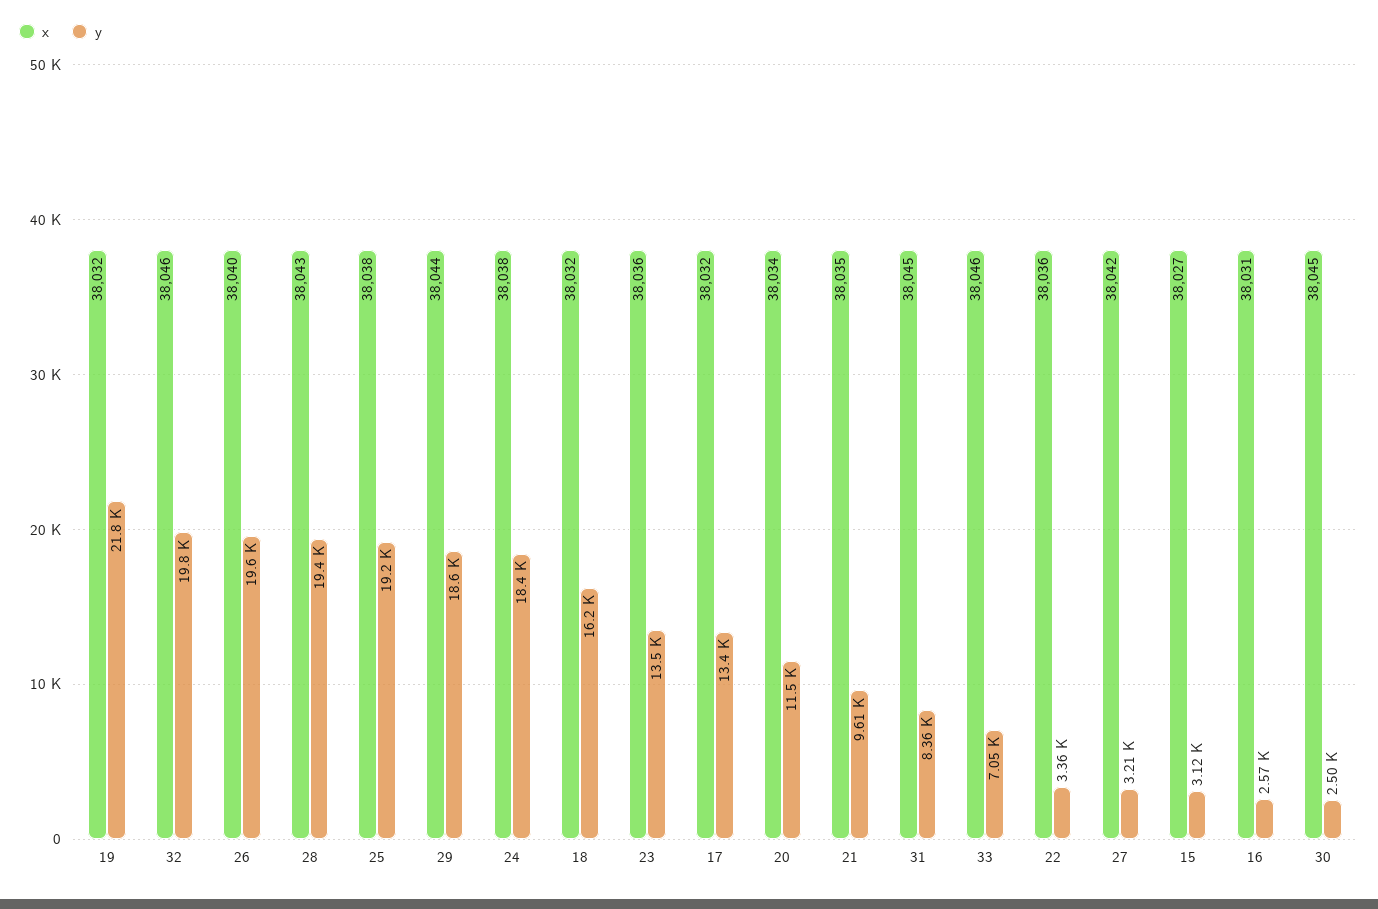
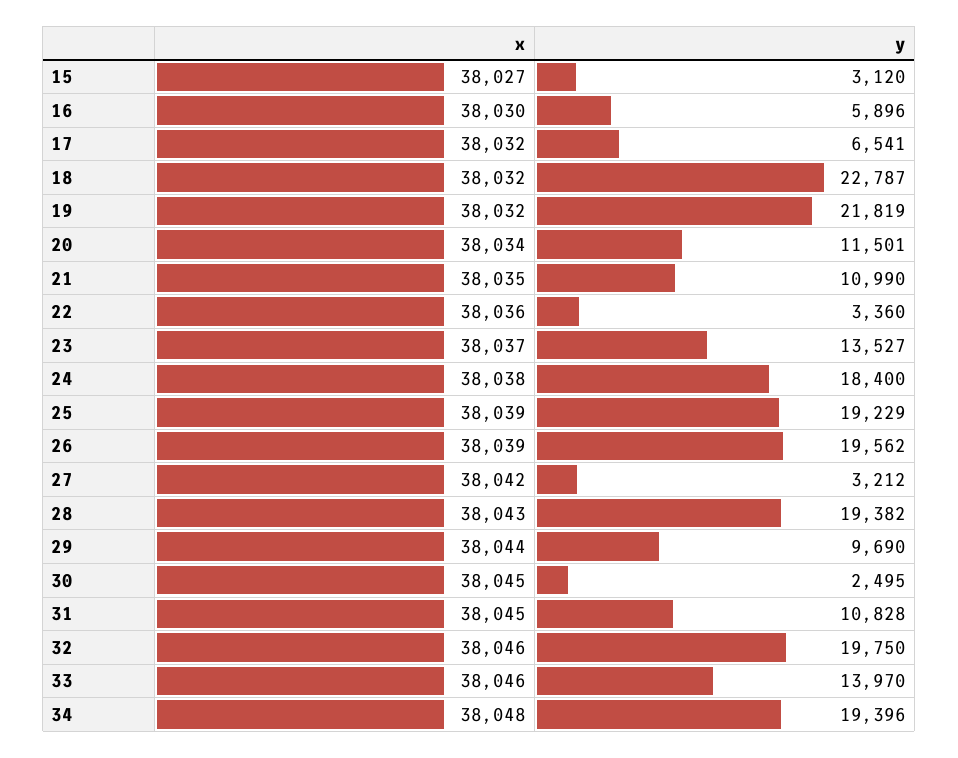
x, 26: 38040 -> 38039
x, 25: 38038 -> 38039
y, 29: 18600 -> 9690
y, 18: 16200 -> 22787
x, 23: 38036 -> 38037
y, 17: 13400 -> 6541
y, 21: 9610 -> 10990
y, 31: 8360 -> 10828
y, 33: 7050 -> 13970
x, 16: 38031 -> 38030
y, 16: 2570 -> 5896
x, 34: none -> 38048
y, 34: none -> 19396

